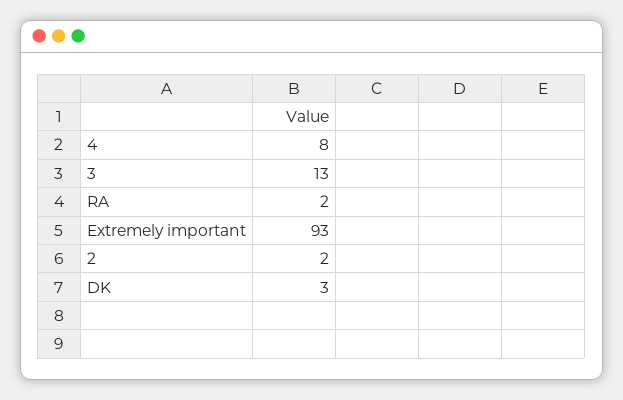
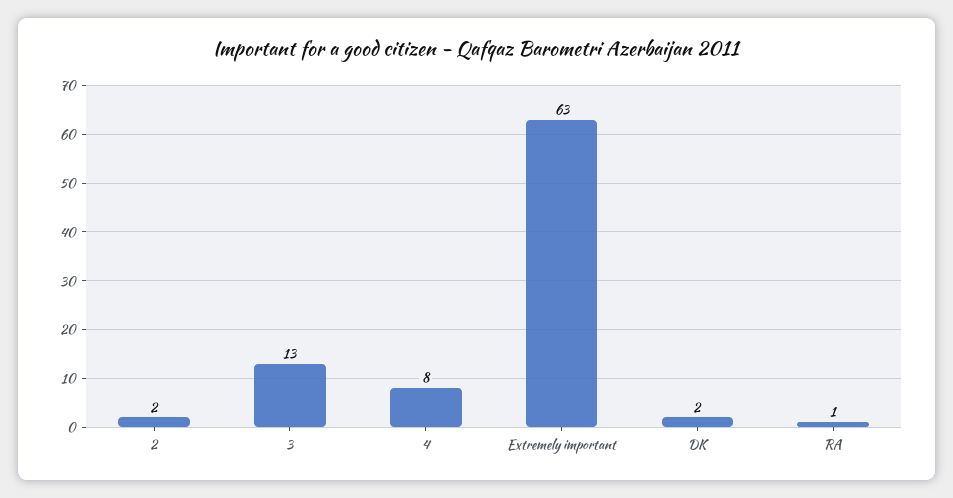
RA: 2 -> 1
Extremely important: 93 -> 63
DK: 3 -> 2

